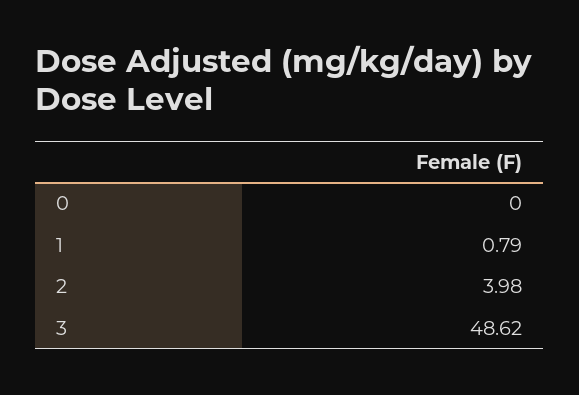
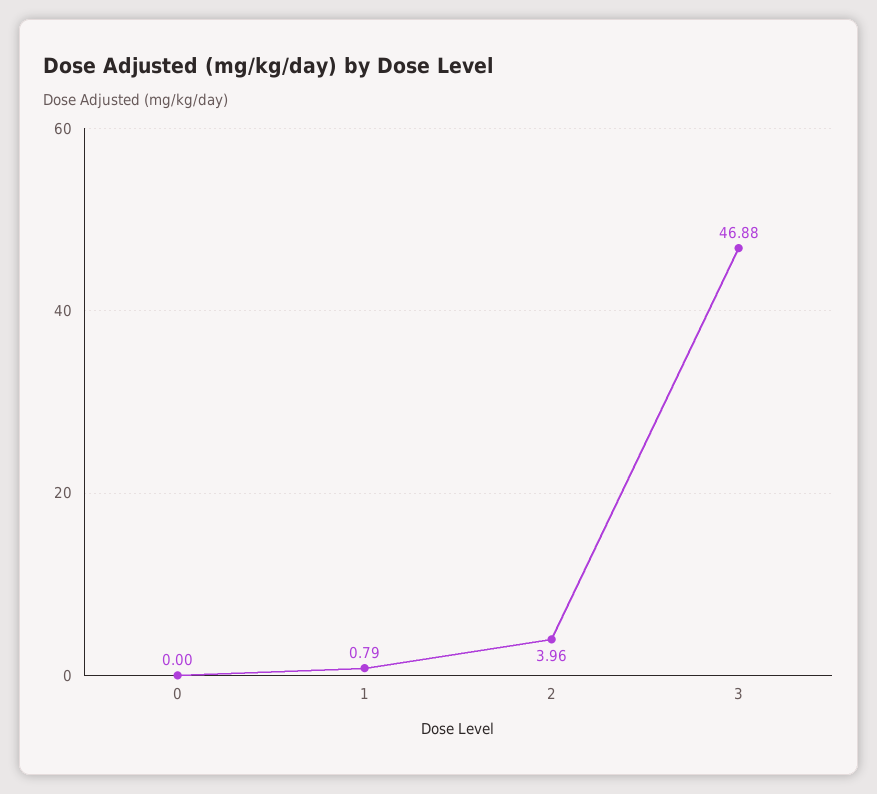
2: 3.98 -> 3.96
3: 48.62 -> 46.88

